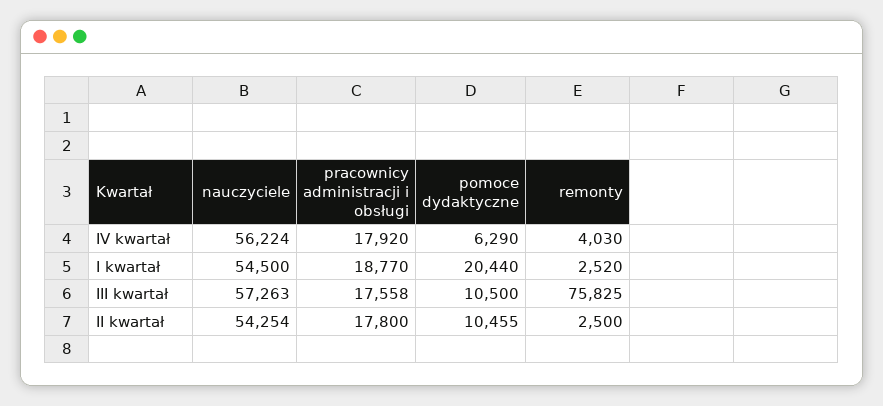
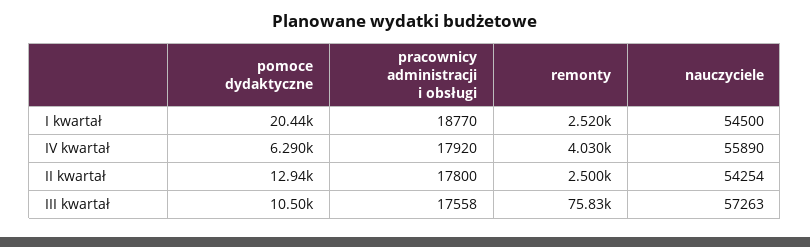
nauczyciele, IV kwartał: 56224 -> 55890
pomoce dydaktyczne, II kwartał: 10455 -> 12940

